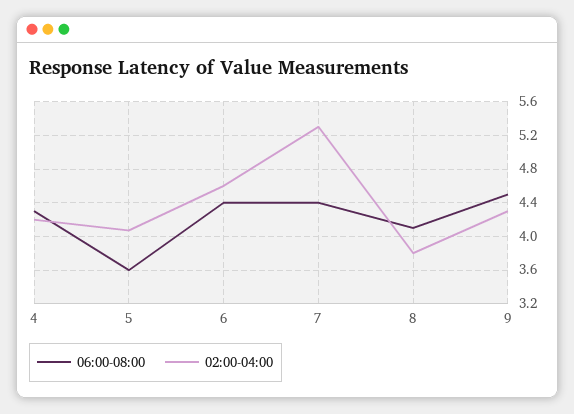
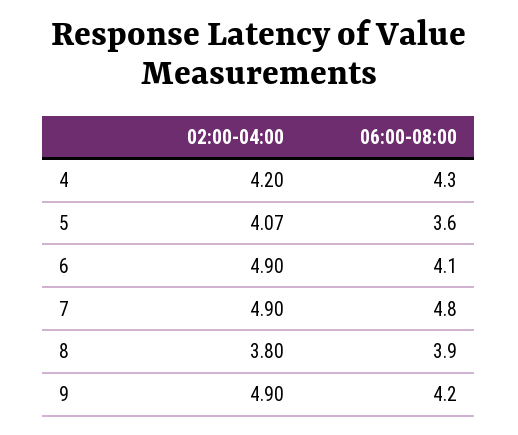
06:00-08:00, 6: 4.4 -> 4.1
02:00-04:00, 6: 4.6 -> 4.9
06:00-08:00, 7: 4.4 -> 4.8
02:00-04:00, 7: 5.3 -> 4.9
06:00-08:00, 8: 4.1 -> 3.9
06:00-08:00, 9: 4.5 -> 4.2
02:00-04:00, 9: 4.3 -> 4.9

